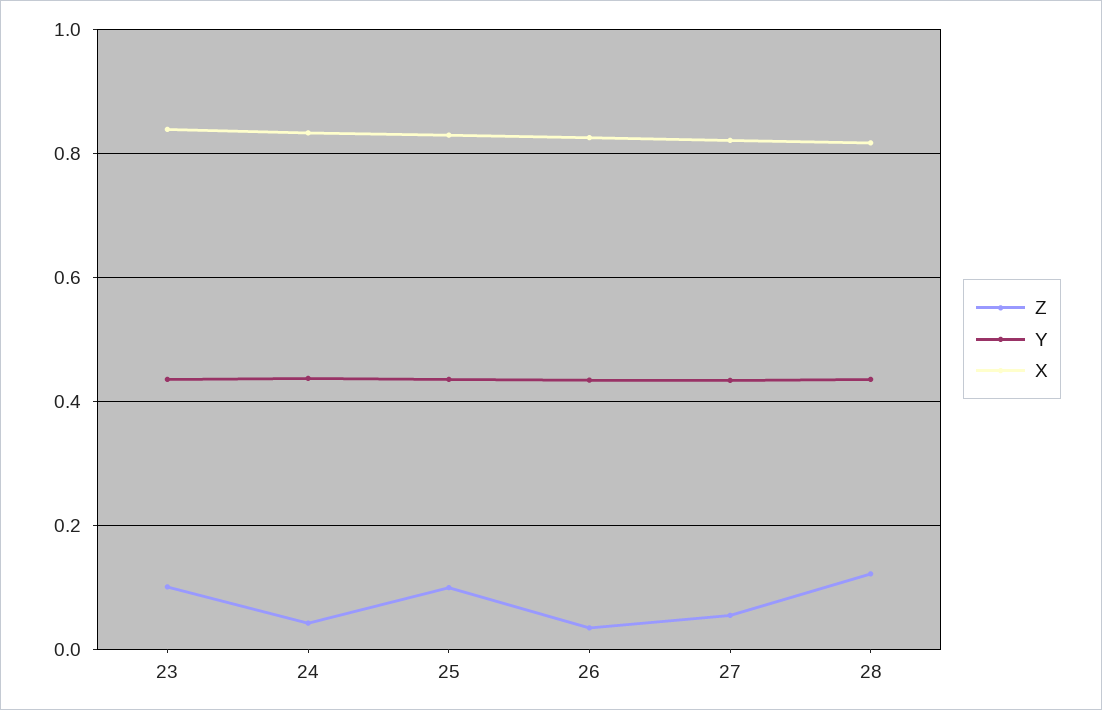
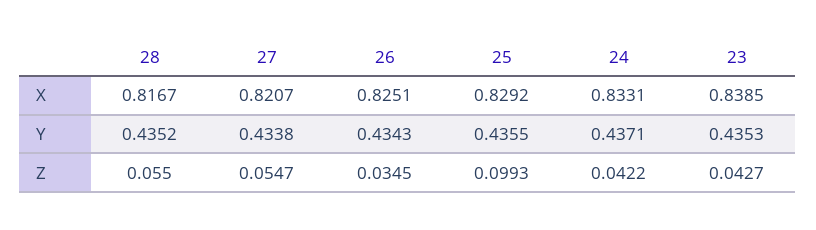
Z, 23: 0.1 -> 0.0427
Z, 28: 0.12 -> 0.055

